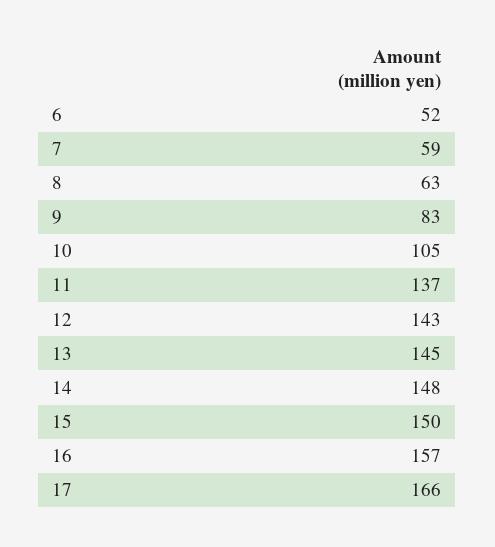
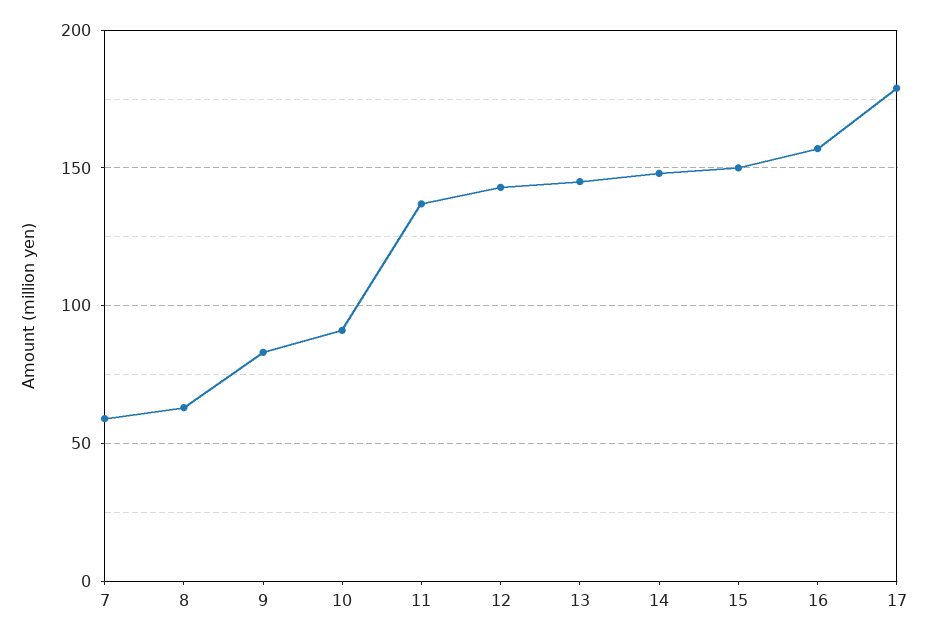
6: 52 -> none
10: 105 -> 90
17: 166 -> 180

